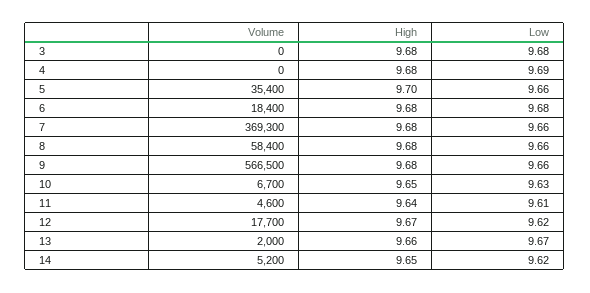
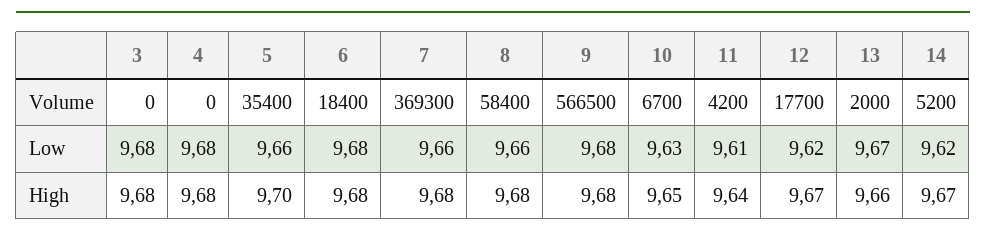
Low, 4: 9.69 -> 9.68
Low, 9: 9.66 -> 9.68
Volume, 11: 4600 -> 4200
High, 14: 9.65 -> 9.67

